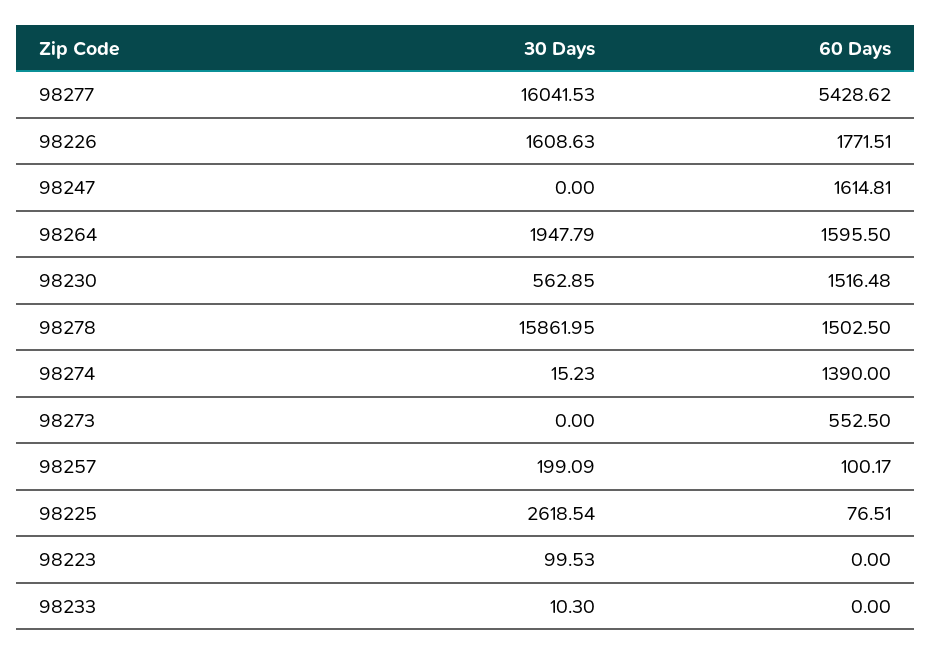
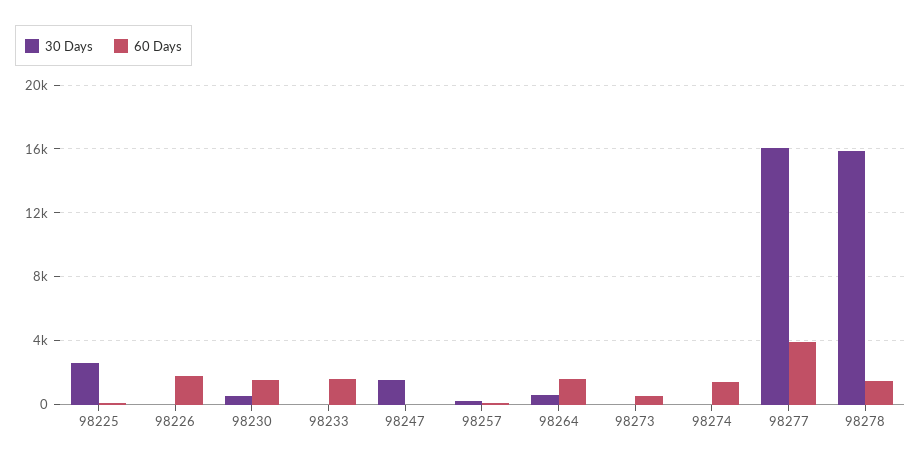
60 Days, 98277: 5428.62 -> 4000
30 Days, 98226: 1608.63 -> 0
30 Days, 98247: 0 -> 1500
60 Days, 98247: 1614.81 -> 0
30 Days, 98264: 1947.79 -> 500
30 Days, 98223: 99.53 -> none
60 Days, 98223: 0 -> none
60 Days, 98233: 0 -> 1500

